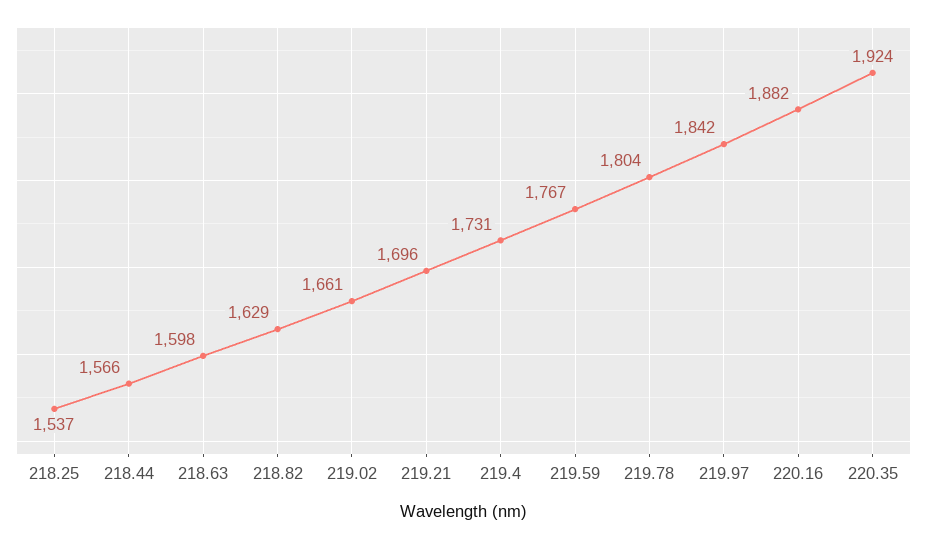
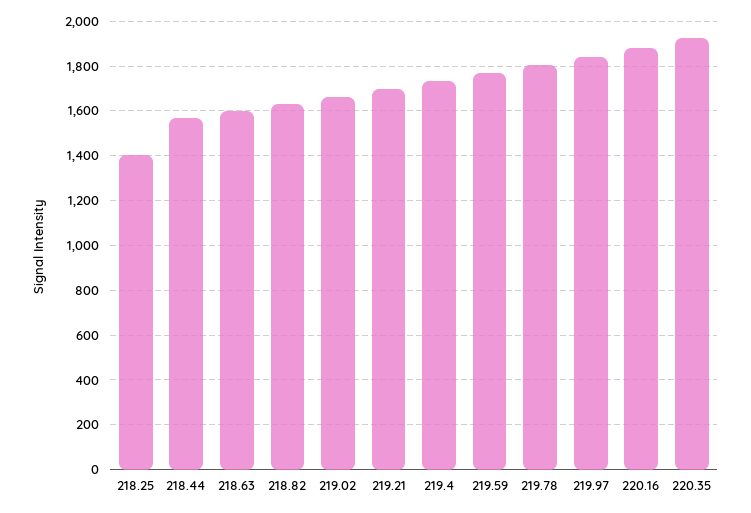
218.25: 1537 -> 1400

